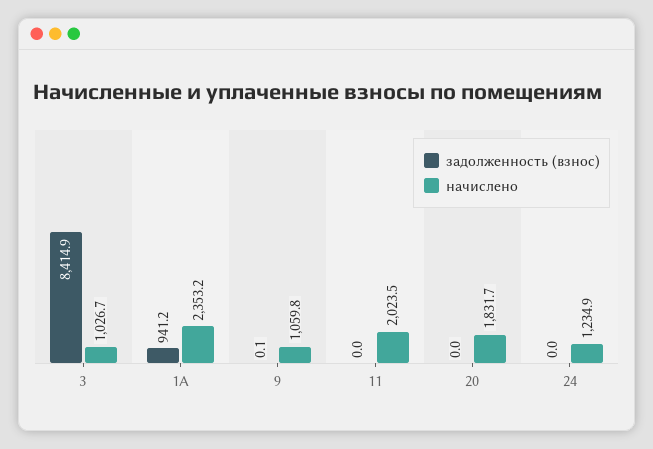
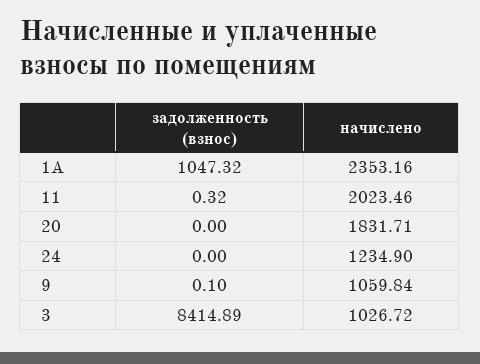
задолженность (взнос), 1А: 941.2 -> 1047.32
задолженность (взнос), 11: 0 -> 0.32

